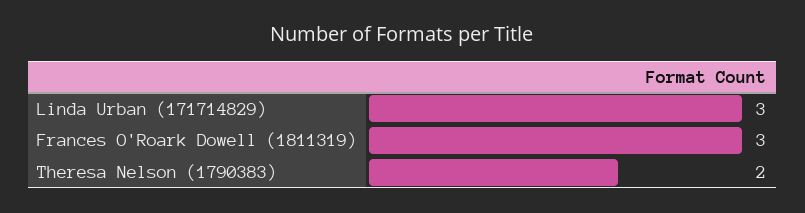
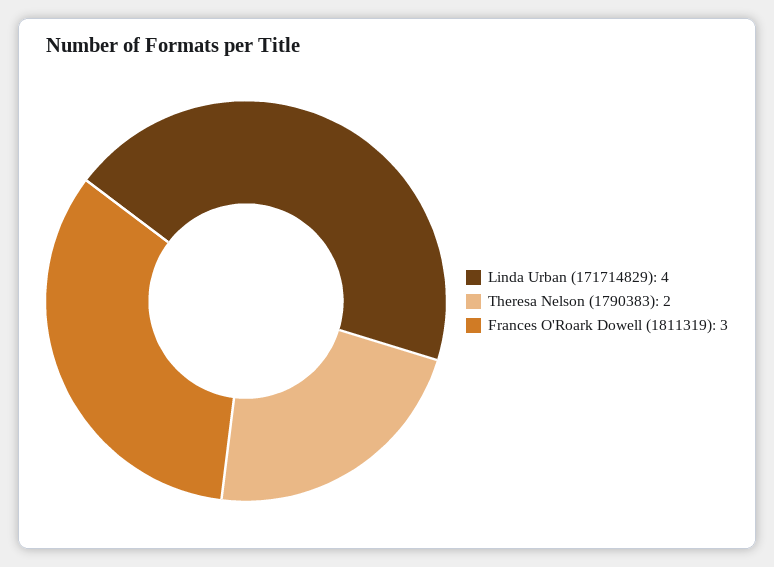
Linda Urban (171714829): 3 -> 4

